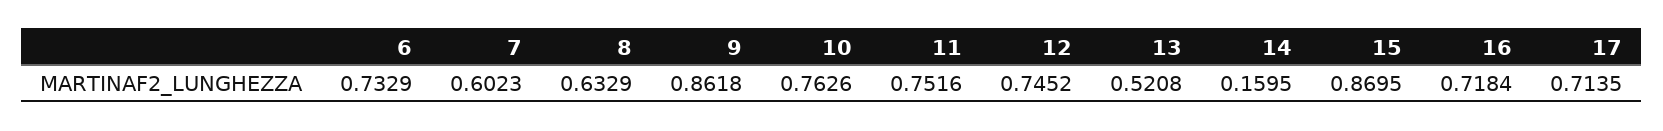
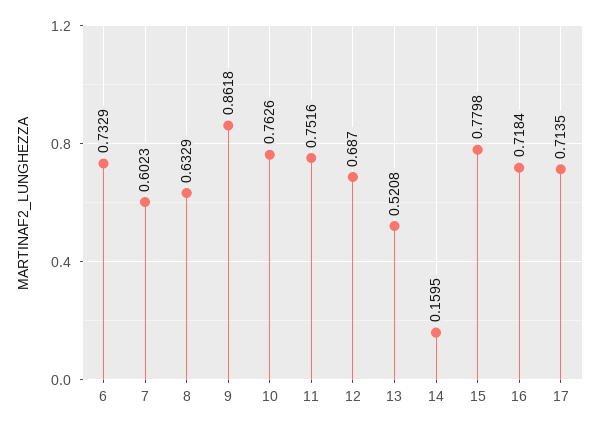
12: 0.7452 -> 0.687
15: 0.8695 -> 0.7798

